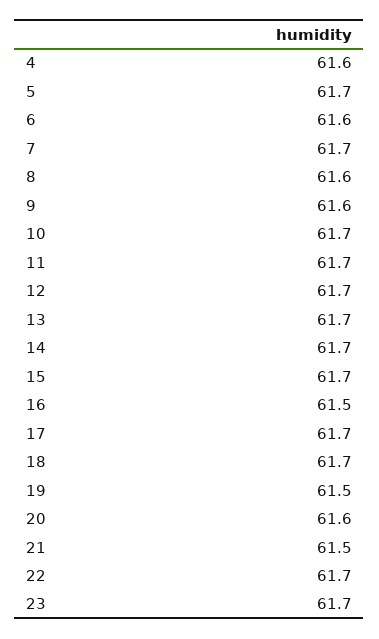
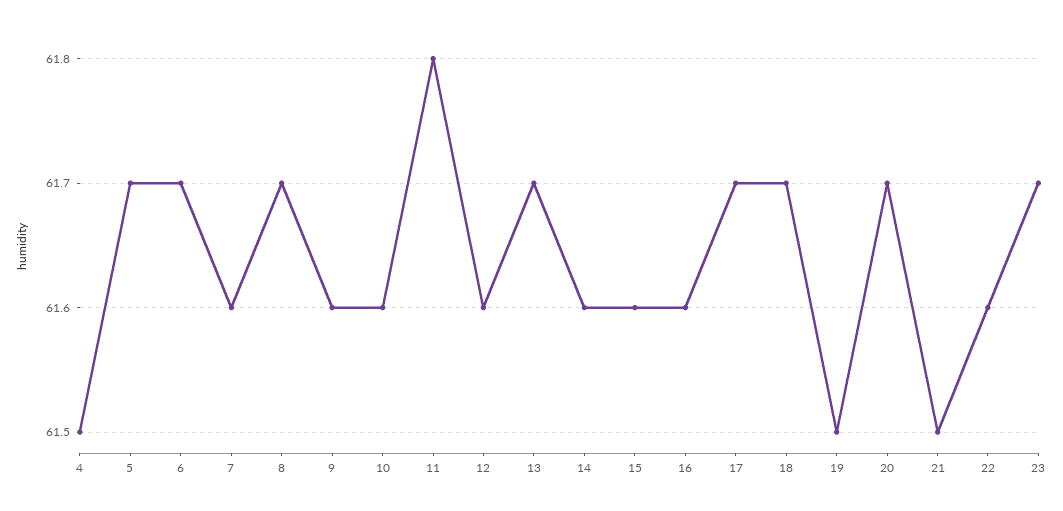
4: 61.6 -> 61.5
6: 61.6 -> 61.7
7: 61.7 -> 61.6
8: 61.6 -> 61.7
10: 61.7 -> 61.6
11: 61.7 -> 61.8
12: 61.7 -> 61.6
14: 61.7 -> 61.6
15: 61.7 -> 61.6
16: 61.5 -> 61.6
20: 61.6 -> 61.7
22: 61.7 -> 61.6

